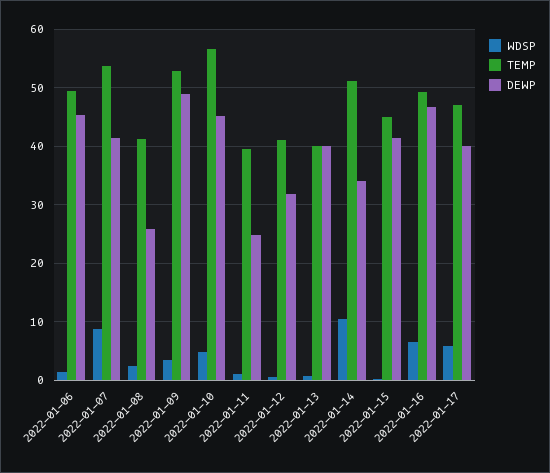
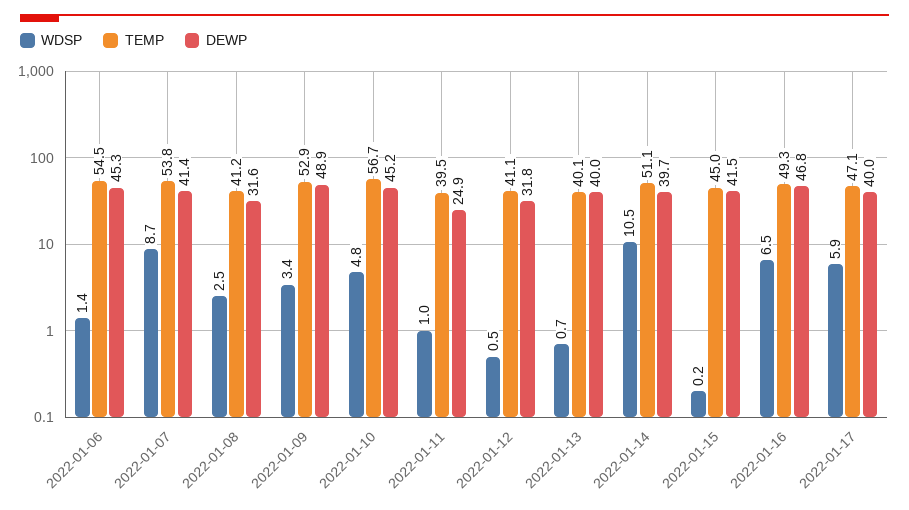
TEMP, 2022-01-06: 50 -> 54.5
DEWP, 2022-01-08: 26 -> 31.6
DEWP, 2022-01-14: 34 -> 39.7

